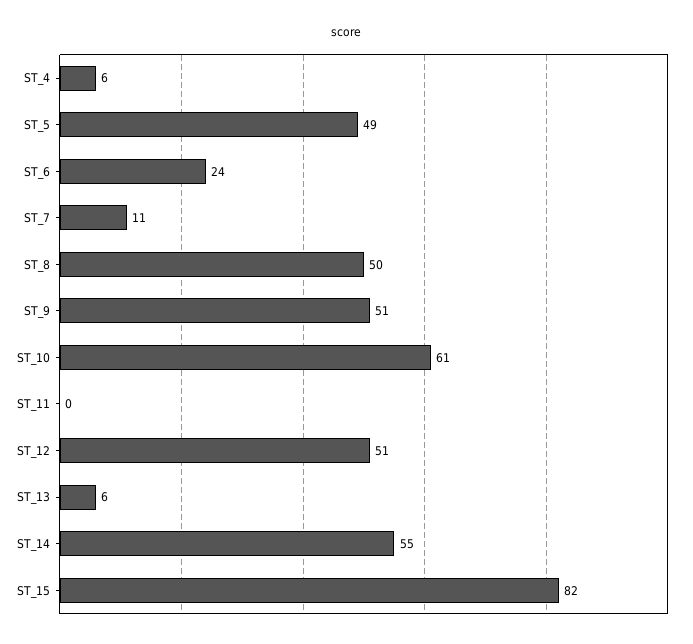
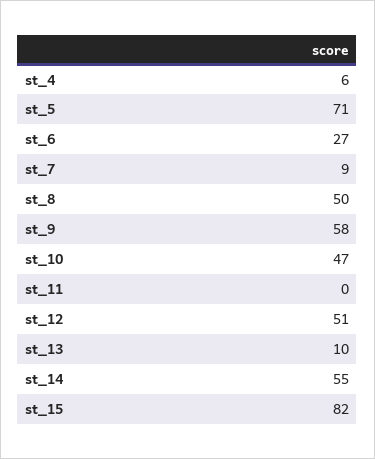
ST_5: 49 -> 71
ST_6: 24 -> 27
ST_7: 11 -> 9
ST_9: 51 -> 58
ST_10: 61 -> 47
ST_13: 6 -> 10

